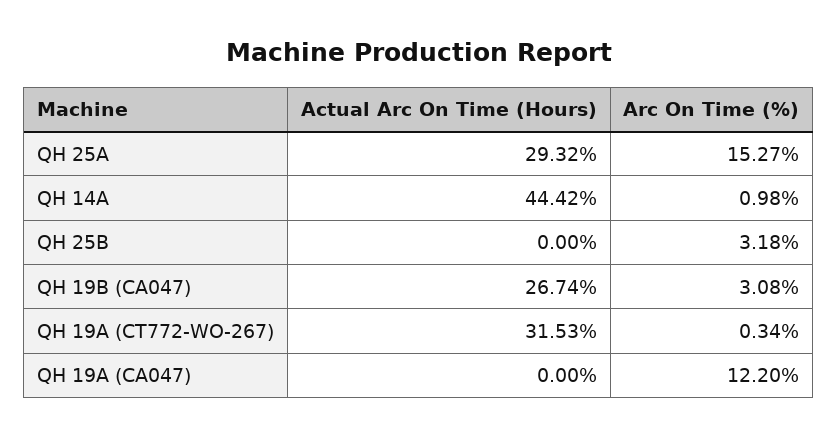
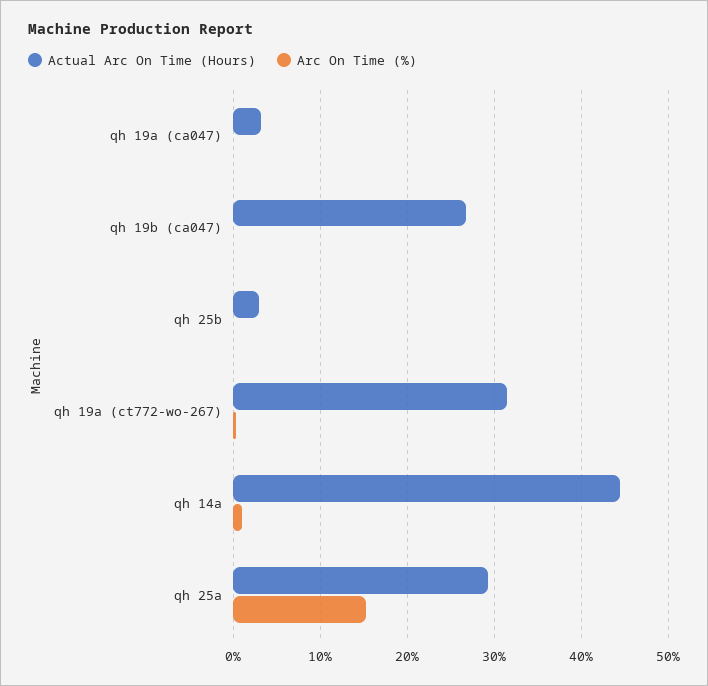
Actual Arc On Time (Hours), QH 25B: 0 -> 3
Arc On Time (%), QH 25B: 3.18 -> 0
Arc On Time (%), QH 19B (CA047): 3.08 -> 0
Actual Arc On Time (Hours), QH 19A (CA047): 0 -> 3
Arc On Time (%), QH 19A (CA047): 12.2 -> 0

